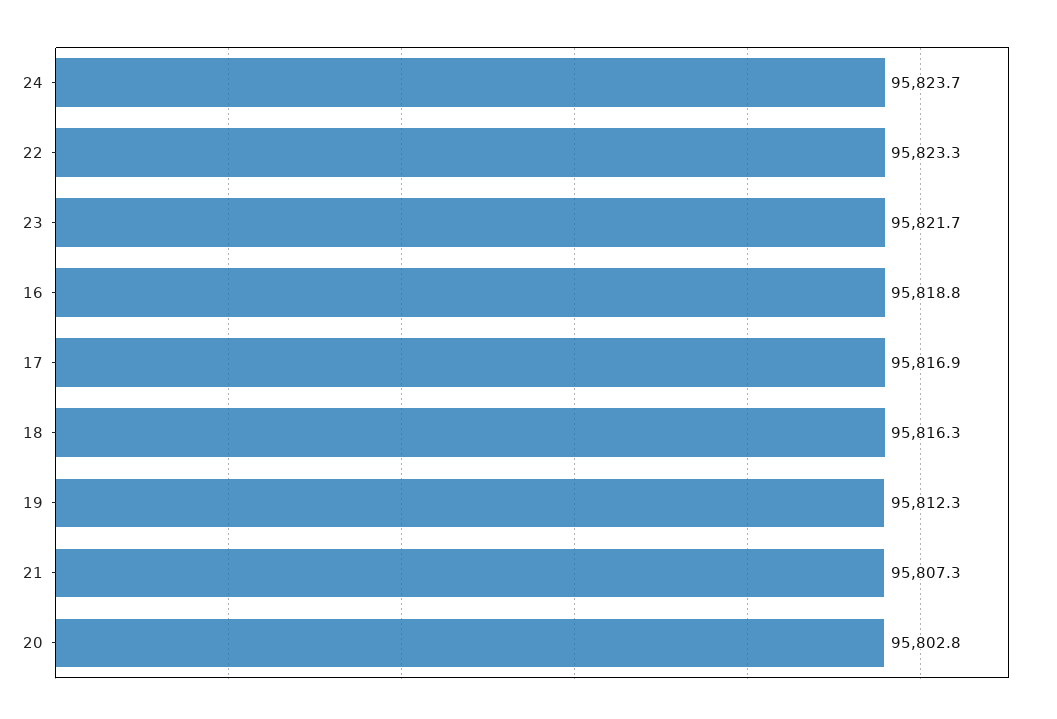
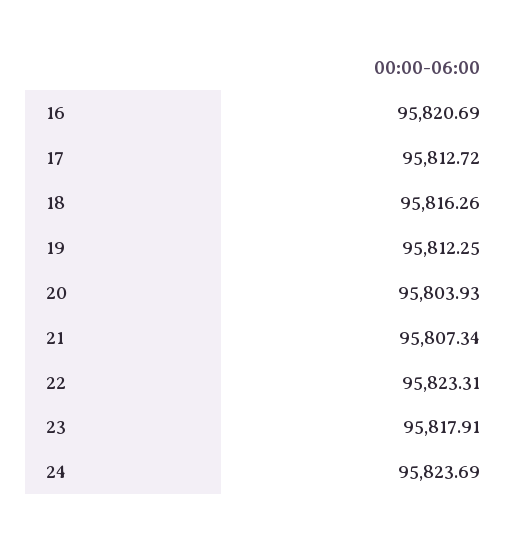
23: 95821.7 -> 95817.91
16: 95818.8 -> 95820.69
17: 95816.9 -> 95812.72
20: 95802.8 -> 95803.93

